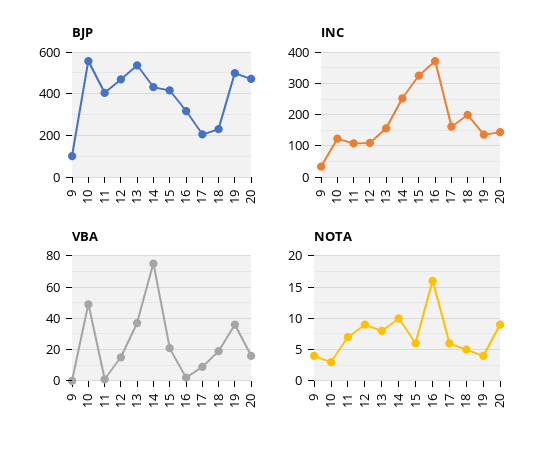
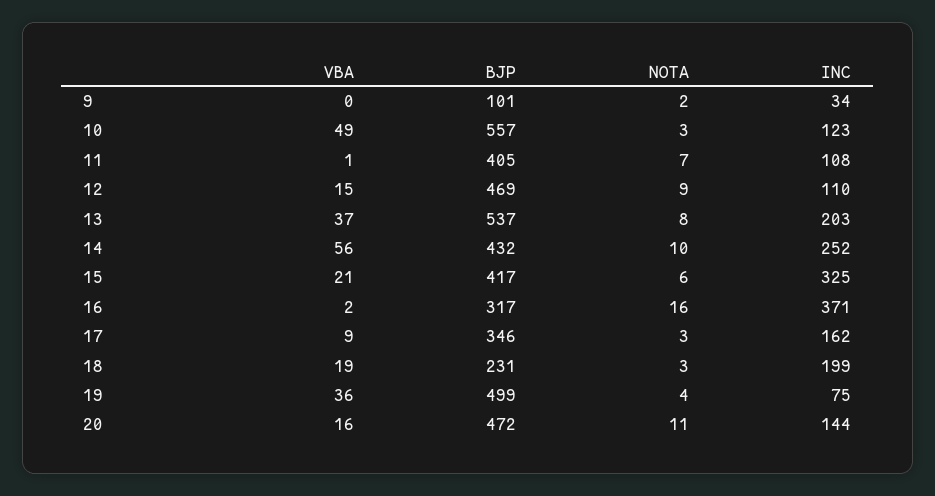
BJP, 17: 200 -> 346
INC, 13: 160 -> 203
INC, 19: 140 -> 75
VBA, 14: 75 -> 56
NOTA, 9: 4 -> 2
NOTA, 17: 6 -> 3
NOTA, 18: 5 -> 3
NOTA, 20: 9 -> 11

